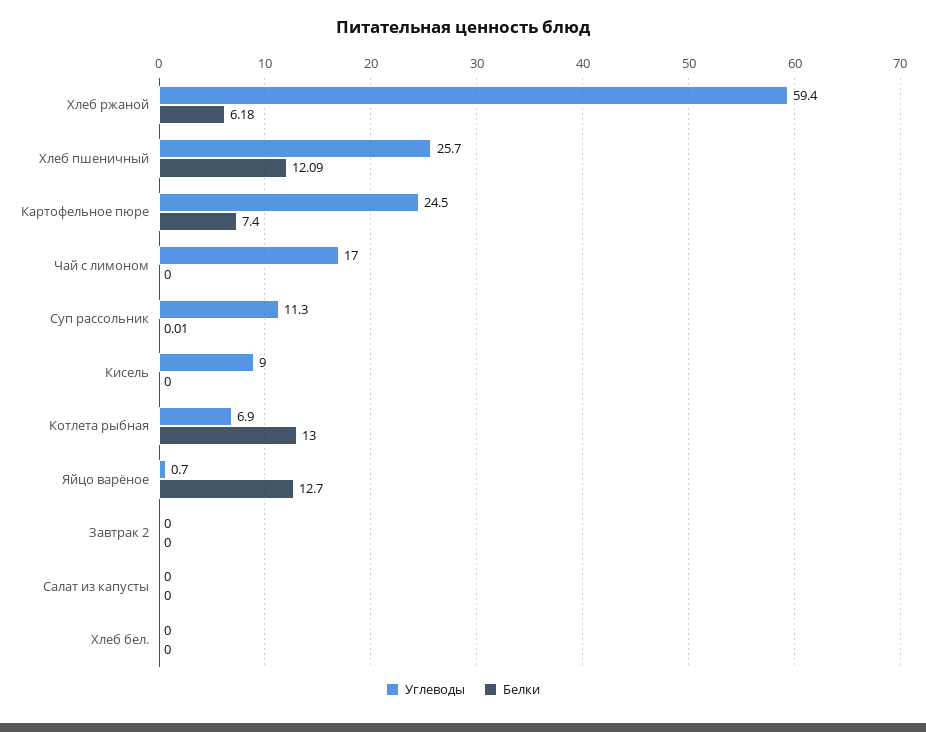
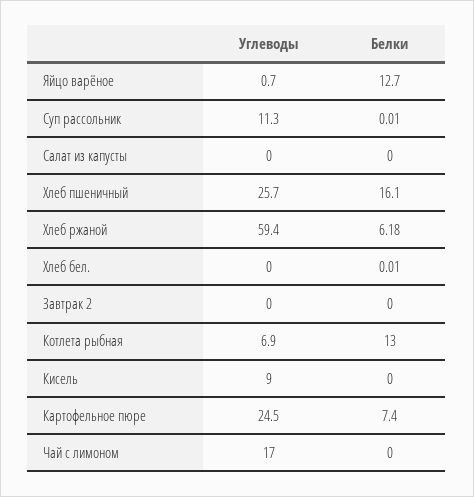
Белки, Хлеб пшеничный: 12.09 -> 16.1
Белки, Хлеб бел.: 0 -> 0.01

